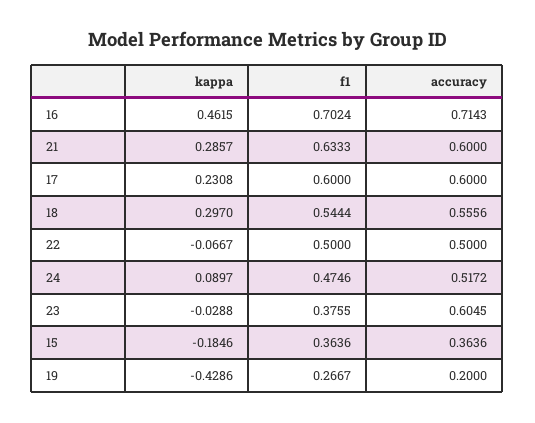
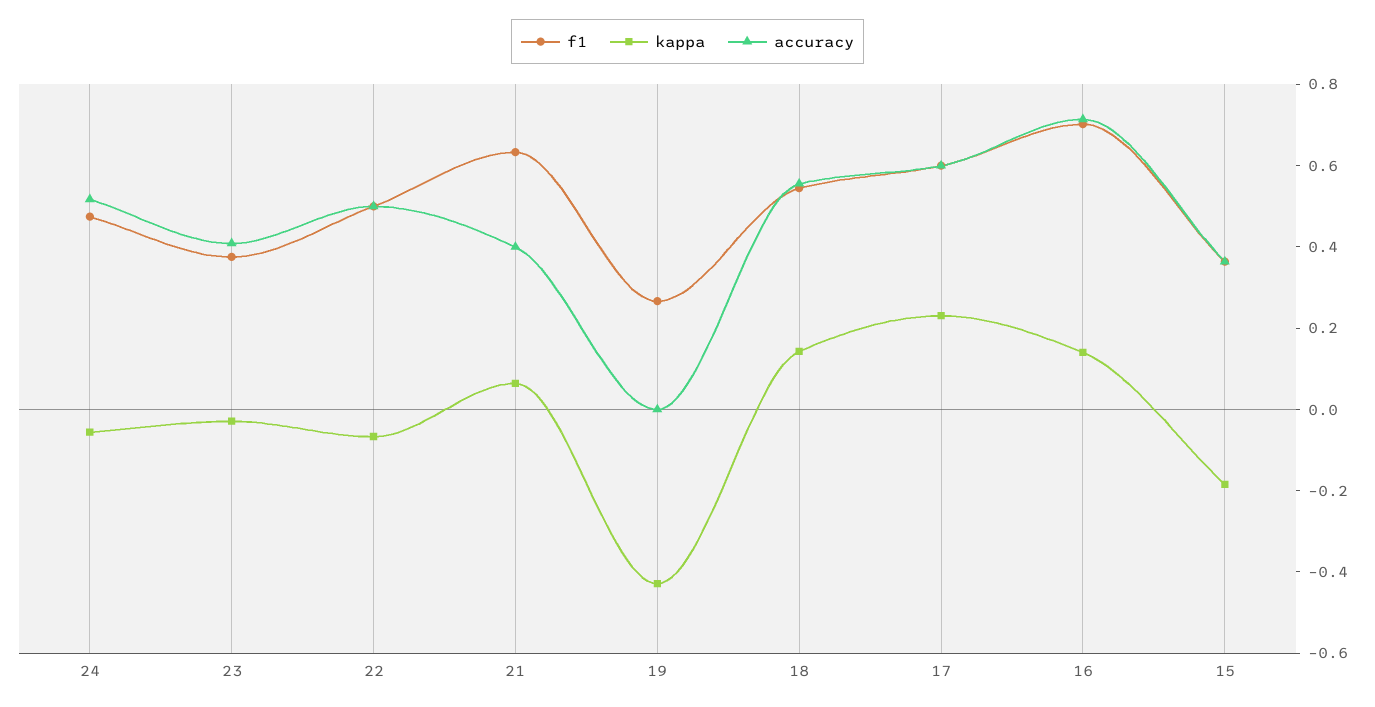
kappa, 16: 0.4615 -> 0.15
kappa, 21: 0.2857 -> 0.05
accuracy, 21: 0.6 -> 0.4
kappa, 18: 0.297 -> 0.15
kappa, 24: 0.0897 -> -0.05
accuracy, 23: 0.6045 -> 0.4
accuracy, 19: 0.2 -> 0

